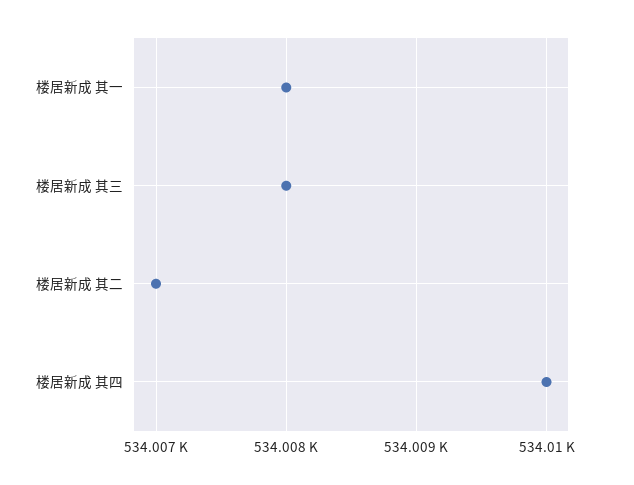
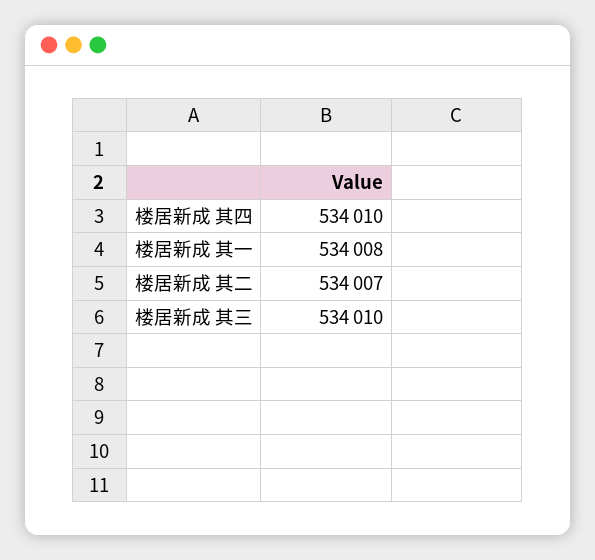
楼居新成 其三: 534008 -> 534010

